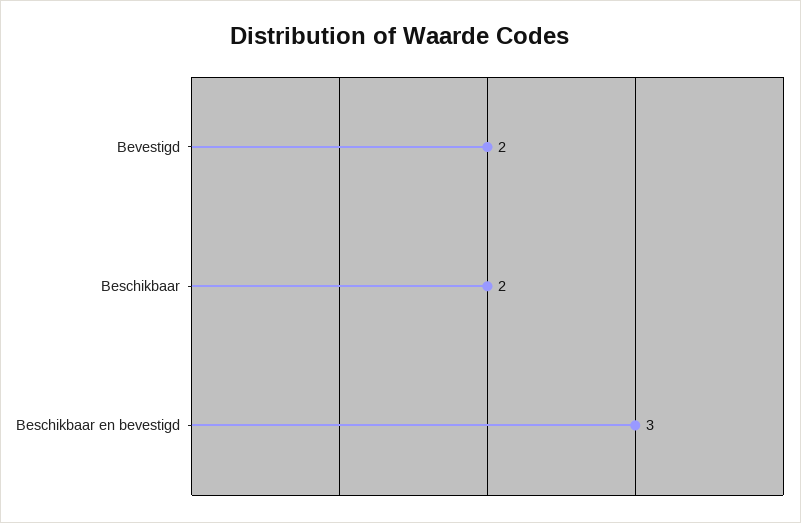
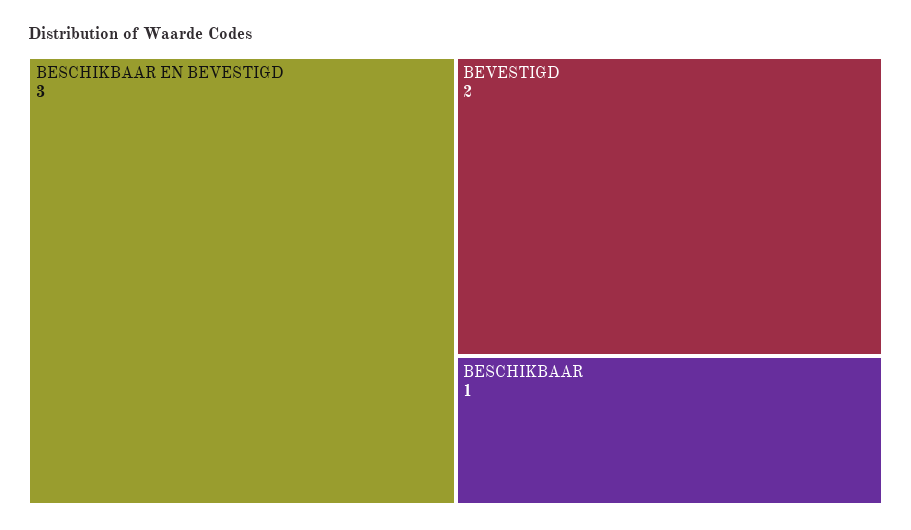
Beschikbaar: 2 -> 1

